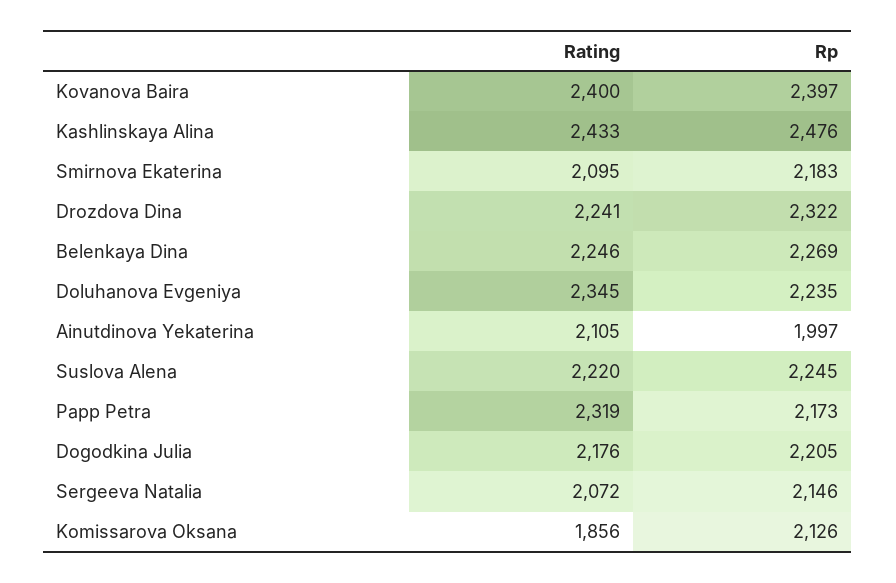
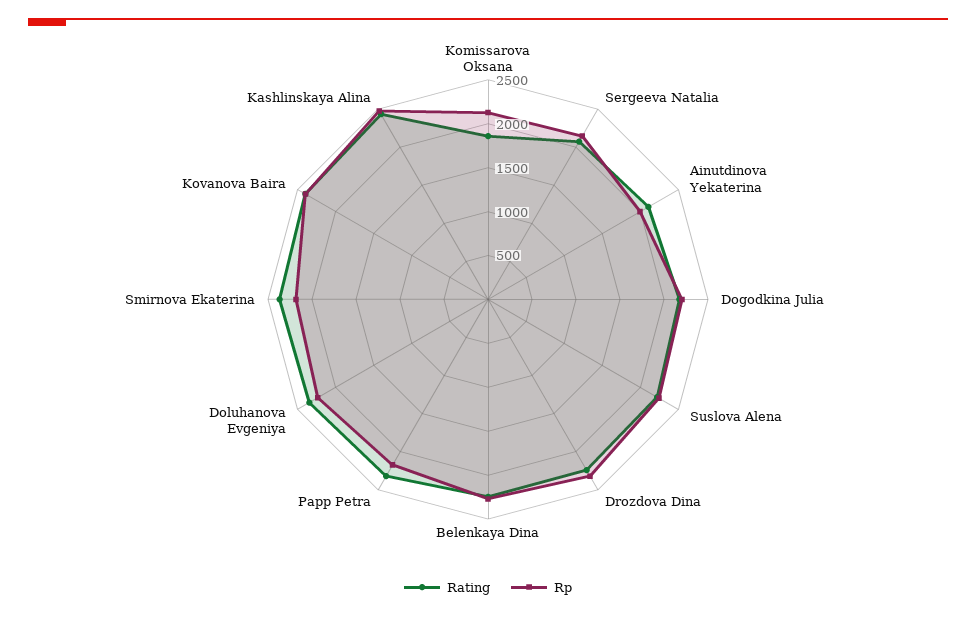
Rating, Smirnova Ekaterina: 2095 -> 2400

